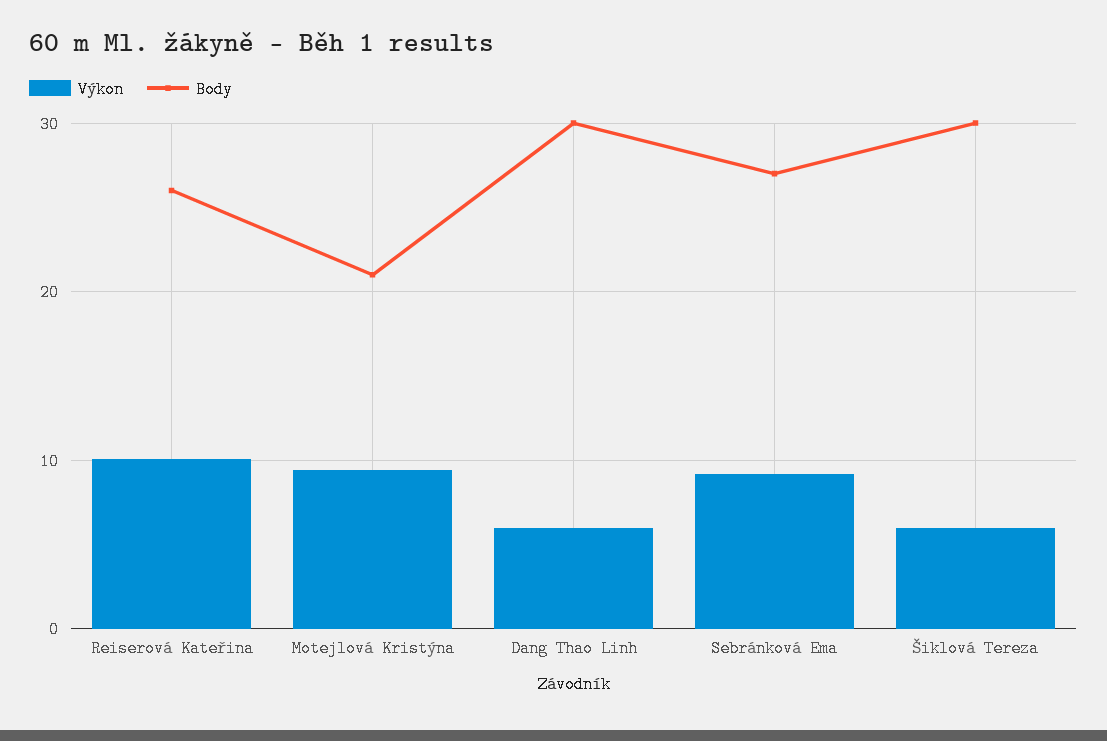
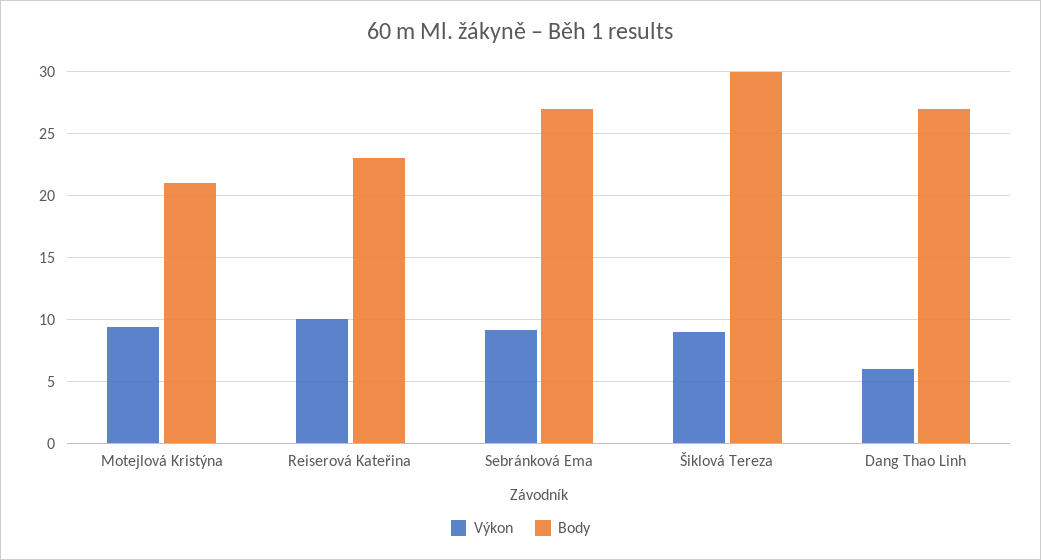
Body, Reiserová Kateřina: 26 -> 23
Body, Dang Thao Linh: 30 -> 27
Výkon, Šiklová Tereza: 6 -> 9

